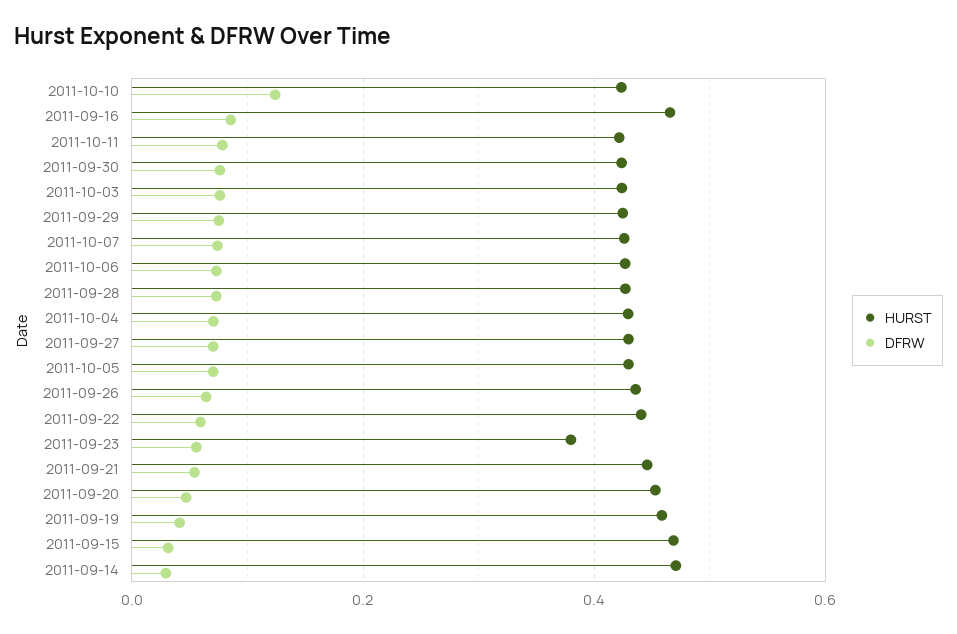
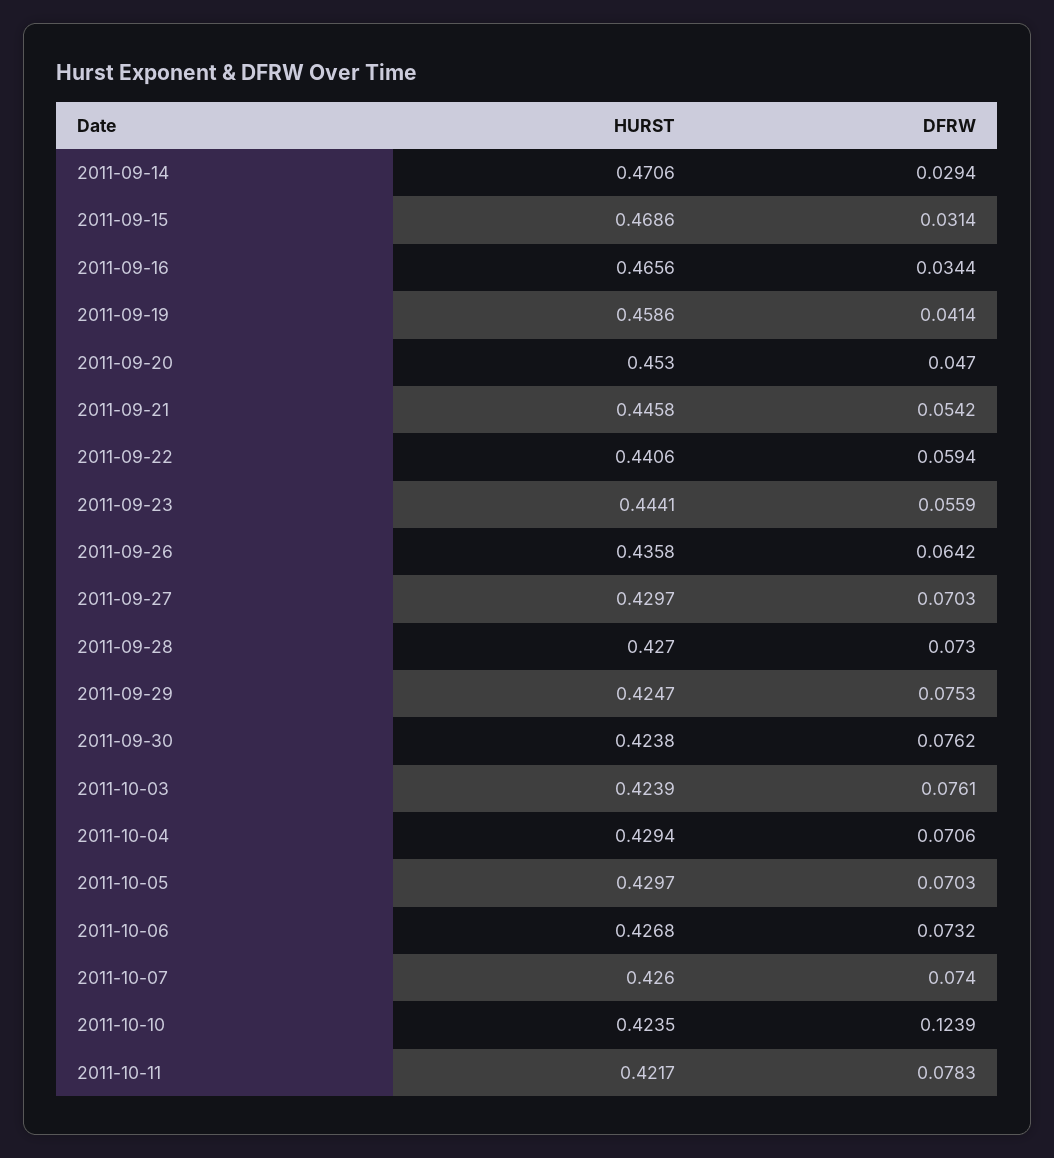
DFRW, 2011-09-16: 0.08 -> 0.0344
HURST, 2011-09-23: 0.38 -> 0.4441

